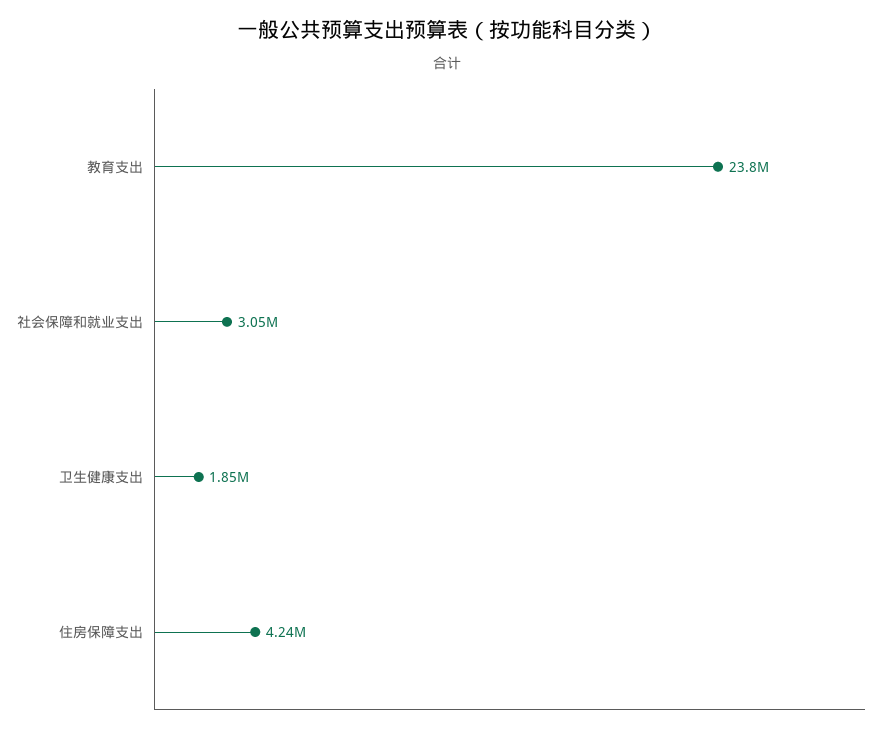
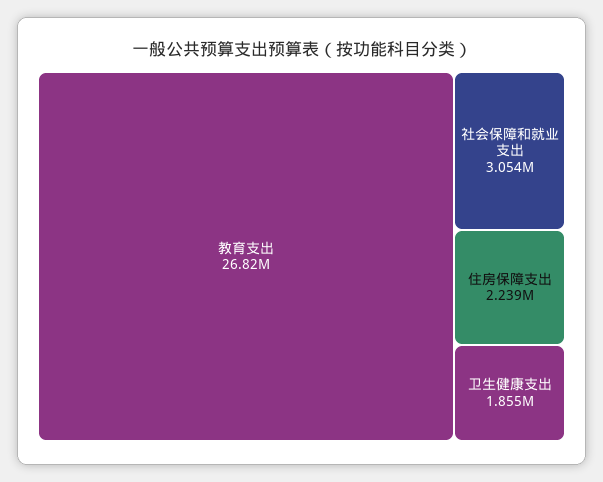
教育支出: 23800000 -> 26820000
住房保障支出: 4240000 -> 2239000

